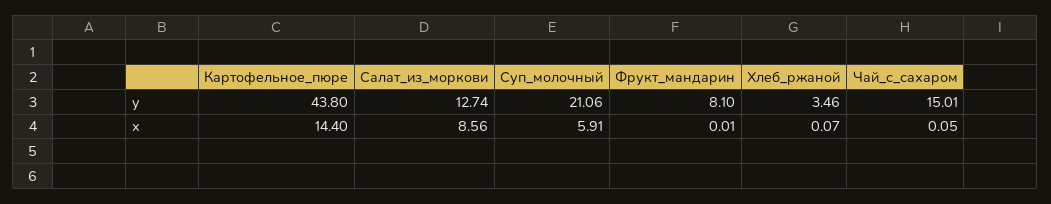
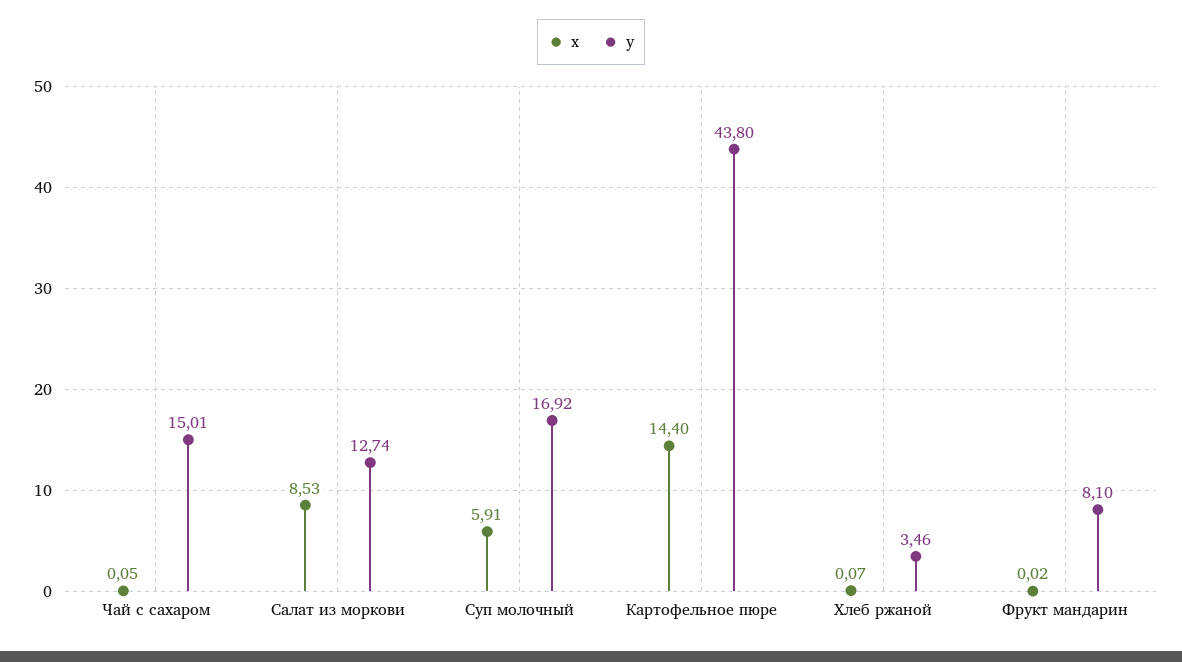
y, Суп_молочный: 21.06 -> 16.92
x, Салат_из_моркови: 8.56 -> 8.53
x, Фрукт_мандарин: 0.01 -> 0.02

